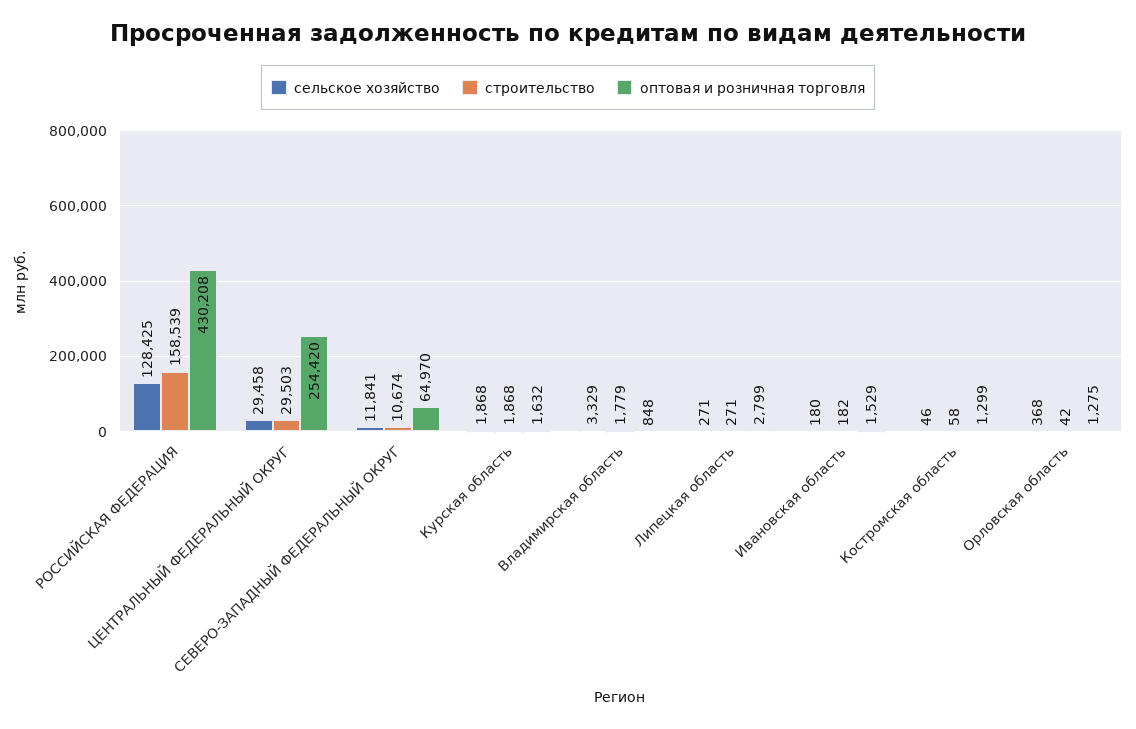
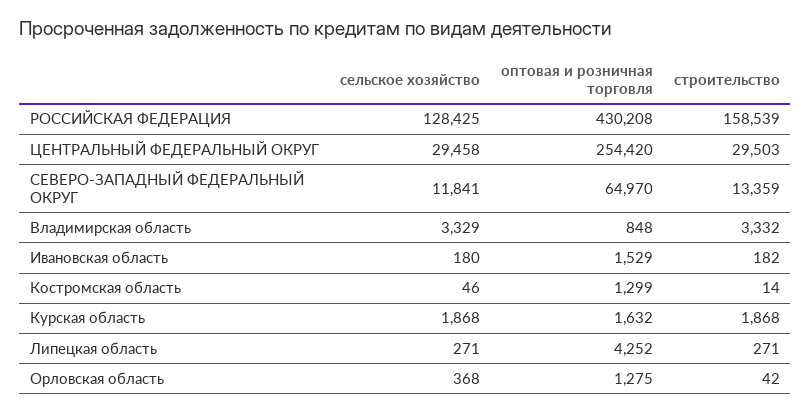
строительство, СЕВЕРО-ЗАПАДНЫЙ ФЕДЕРАЛЬНЫЙ ОКРУГ: 10674 -> 13359
строительство, Владимирская область: 1779 -> 3332
оптовая и розничная торговля, Липецкая область: 2799 -> 4252
строительство, Костромская область: 58 -> 14

